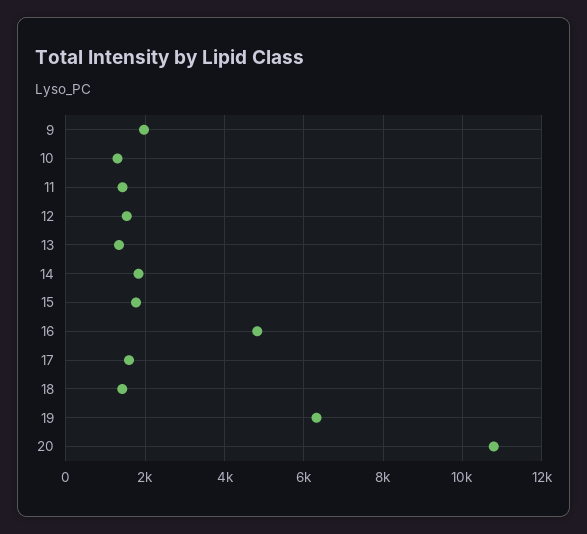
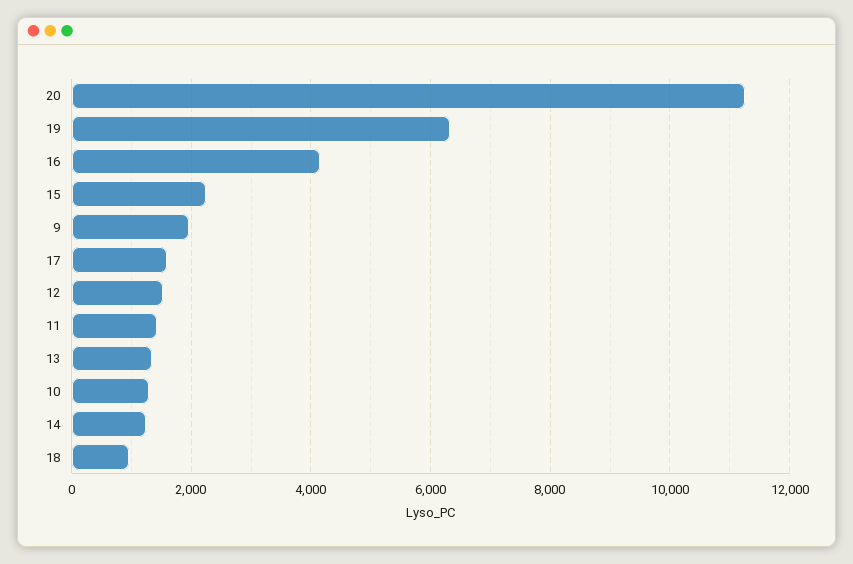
14: 1800 -> 1200
15: 1800 -> 2200
16: 4800 -> 4200
18: 1400 -> 1000
20: 10800 -> 11200

